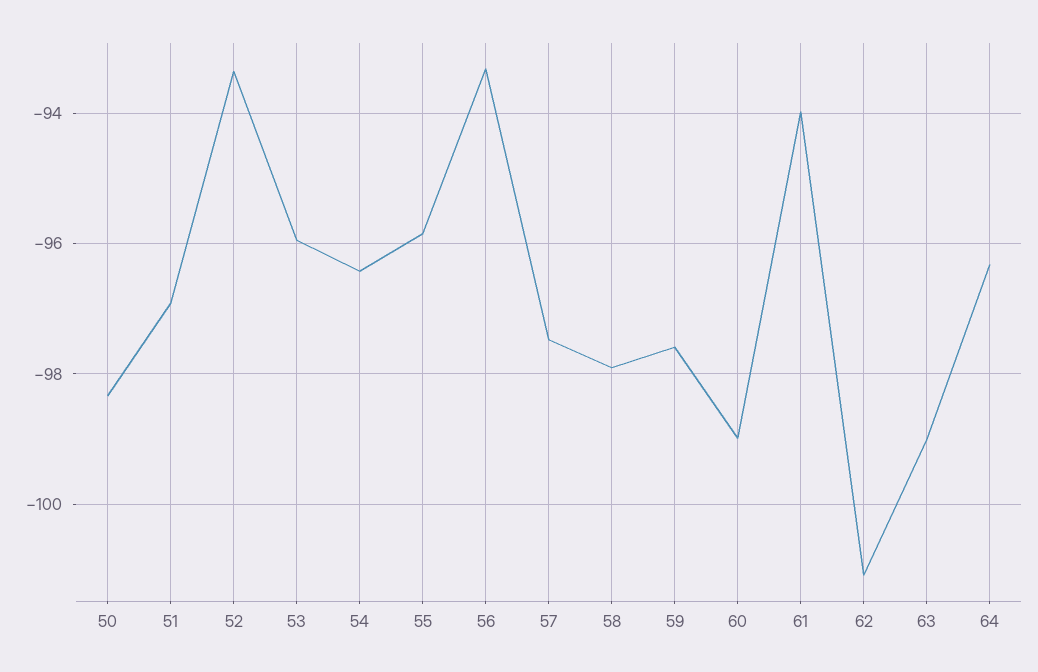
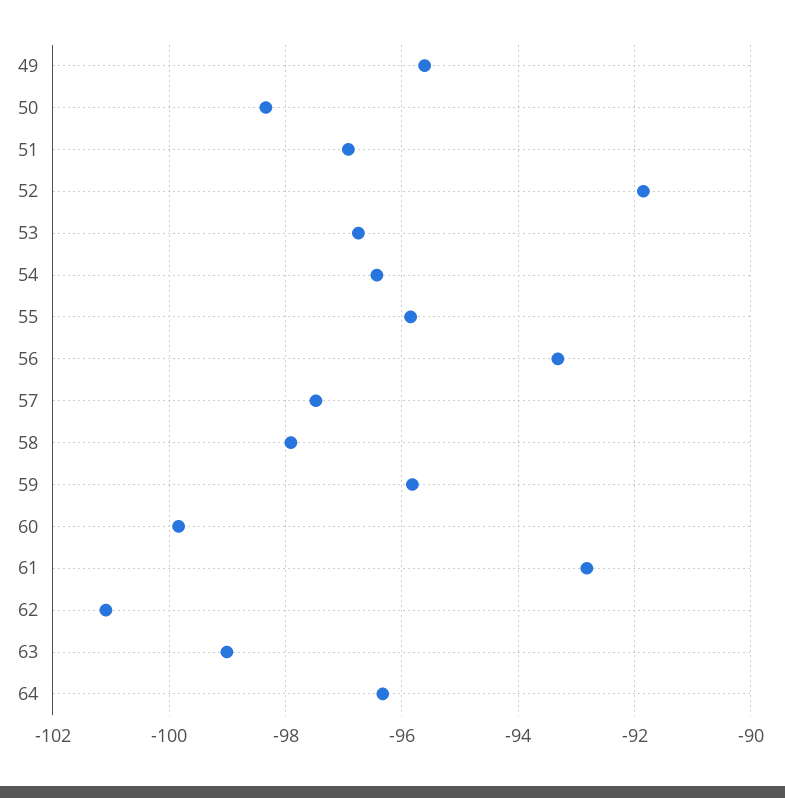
52: -93.4 -> -91.8
53: -96 -> -96.8
59: -97.6 -> -95.8
60: -99 -> -99.8
61: -94 -> -92.8
49: none -> -95.6

